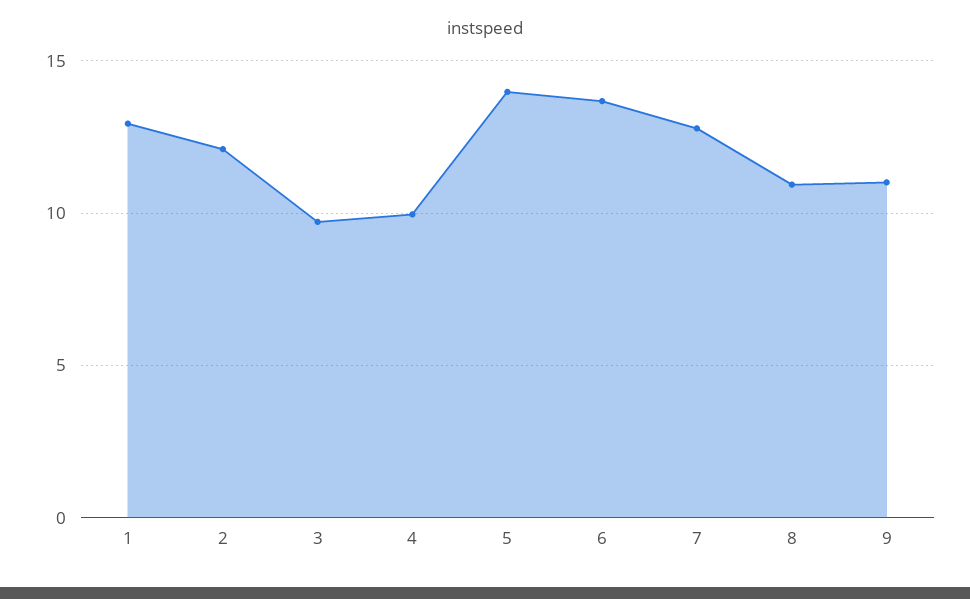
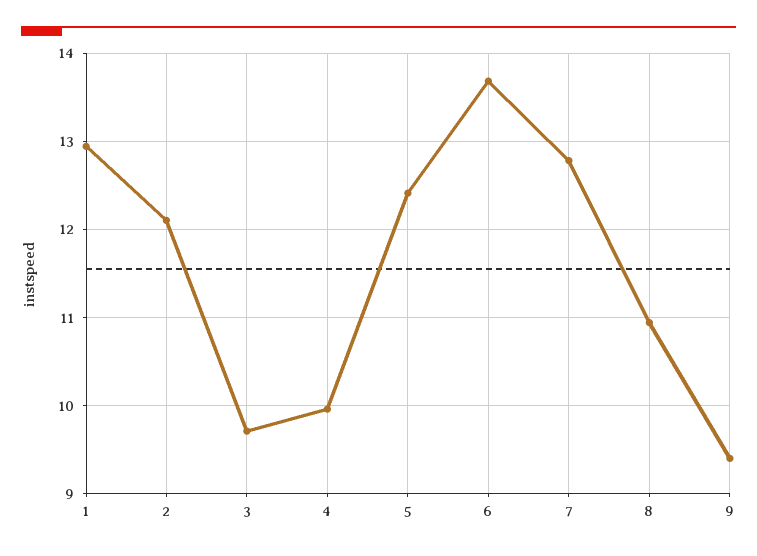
5: 14 -> 12.4
9: 11 -> 9.4

